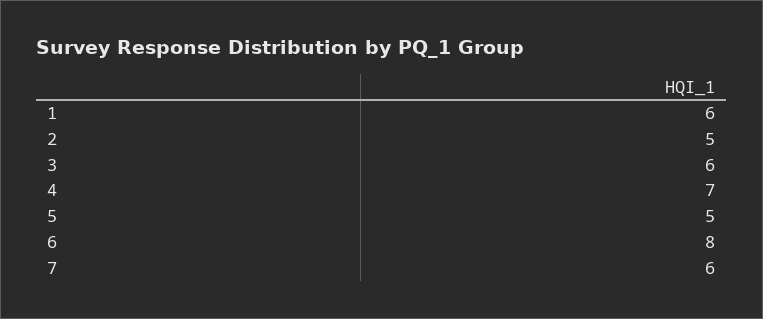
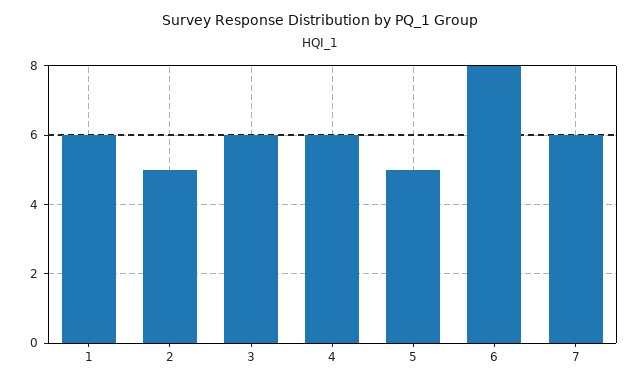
4: 7 -> 6

